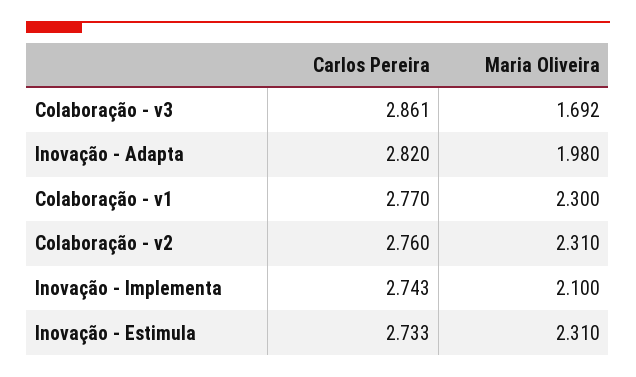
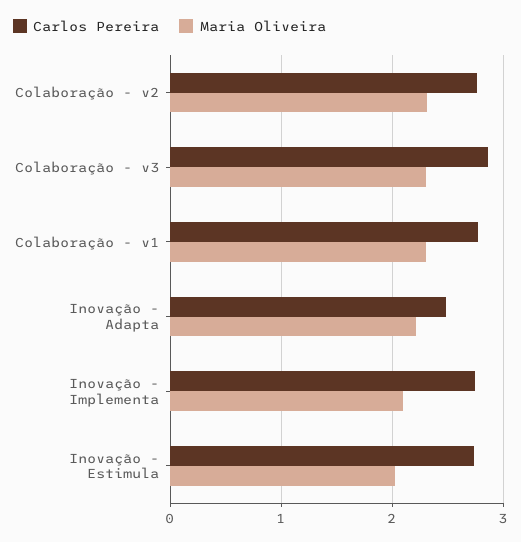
Maria Oliveira, Colaboração - v3: 1.692 -> 2.3
Carlos Pereira, Inovação - Adapta: 2.82 -> 2.5
Maria Oliveira, Inovação - Adapta: 1.98 -> 2.2
Maria Oliveira, Inovação - Estimula: 2.31 -> 2

